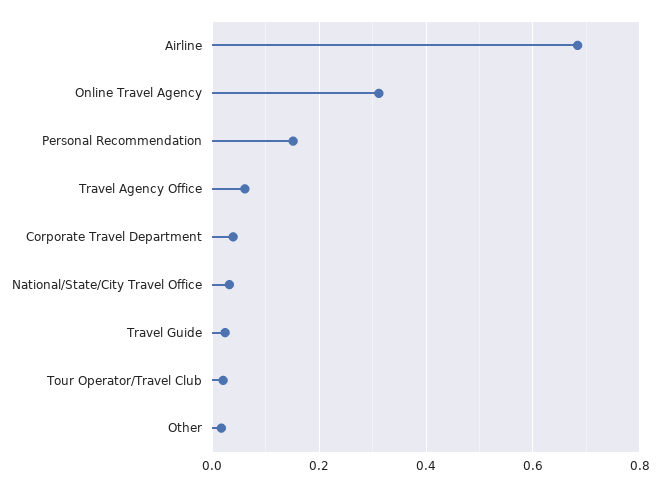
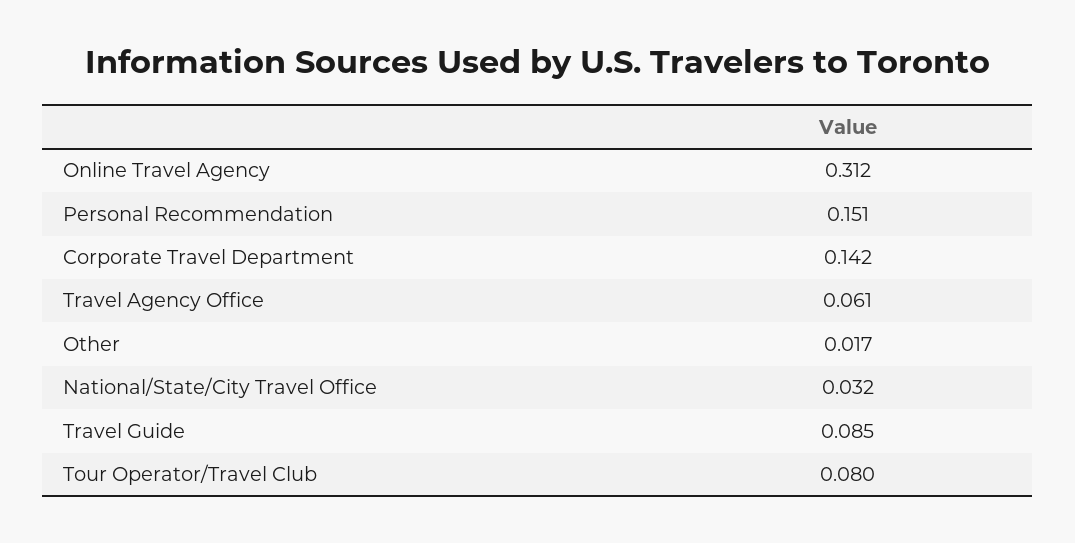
Airline: 0.68 -> none
Corporate Travel Department: 0.04 -> 0.142
Travel Guide: 0.02 -> 0.085
Tour Operator/Travel Club: 0.02 -> 0.08

